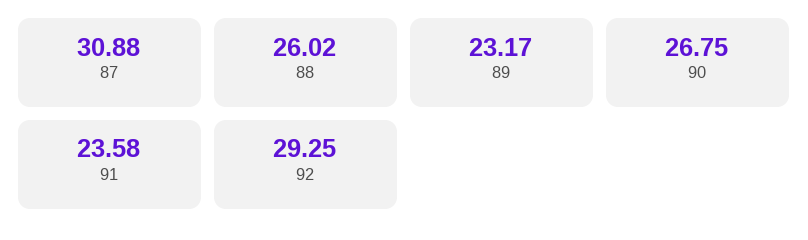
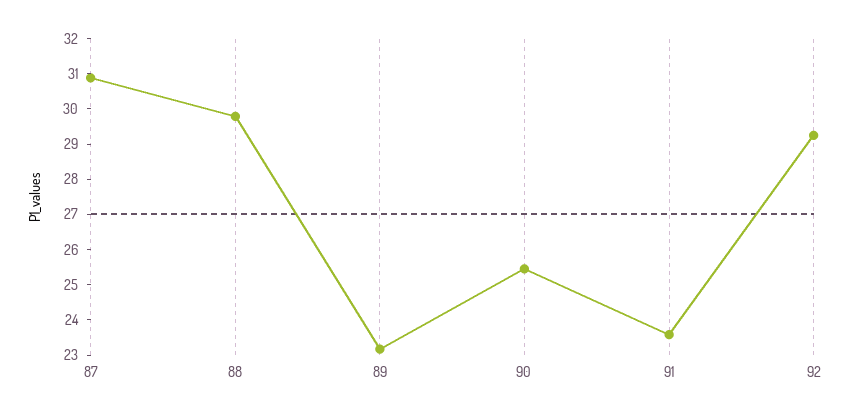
88: 26.02 -> 29.75
90: 26.75 -> 25.5

